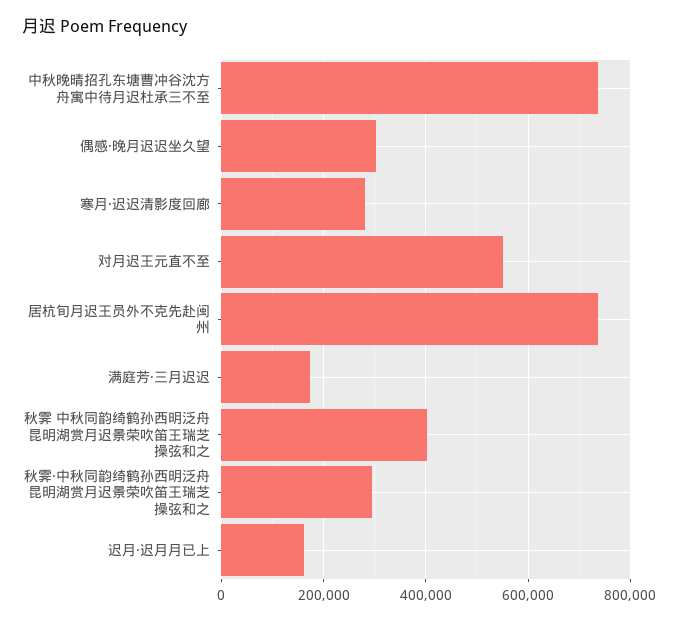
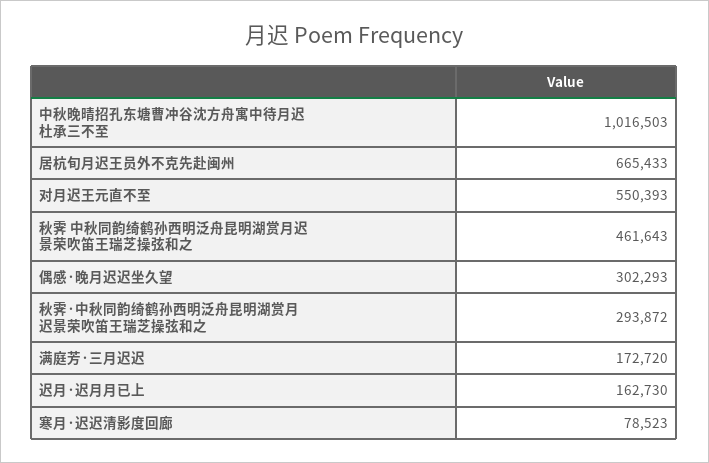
中秋晚晴招孔东塘曹冲谷沈方舟寓中待月迟杜承三不至: 740000 -> 1016503
寒月·迟迟清影度回廊: 280000 -> 78523
居杭旬月迟王员外不克先赴闽州: 740000 -> 665433
秋霁 中秋同韵绮鹤孙西明泛舟昆明湖赏月迟景荣吹笛王瑞芝操弦和之: 400000 -> 461643

